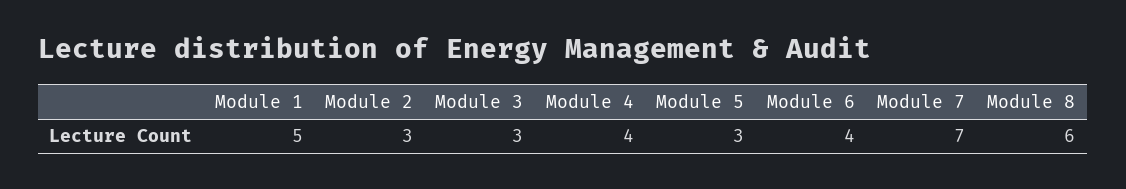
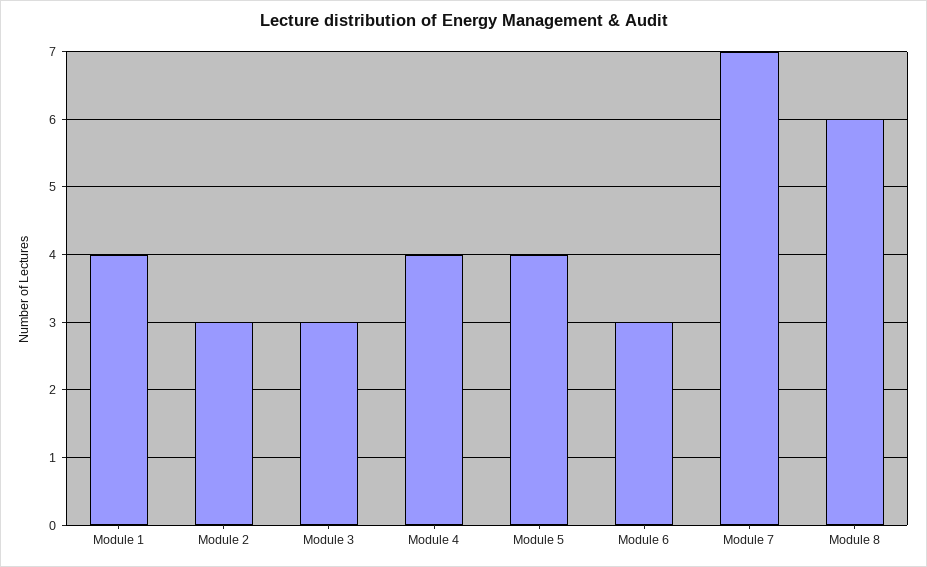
Module 1: 5 -> 4
Module 5: 3 -> 4
Module 6: 4 -> 3

